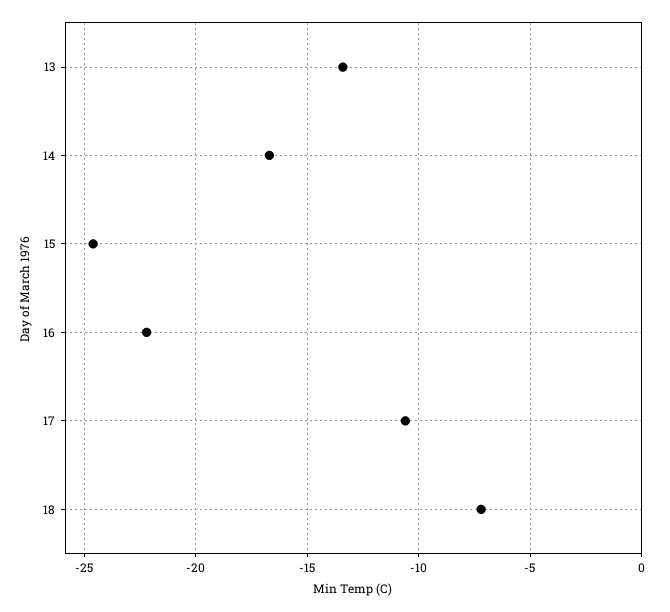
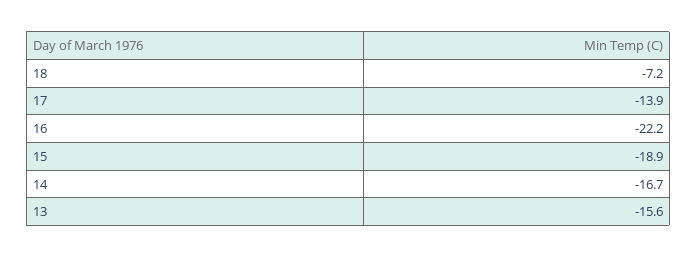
13: -13.5 -> -15.6
15: -24.5 -> -18.9
17: -10.5 -> -13.9

